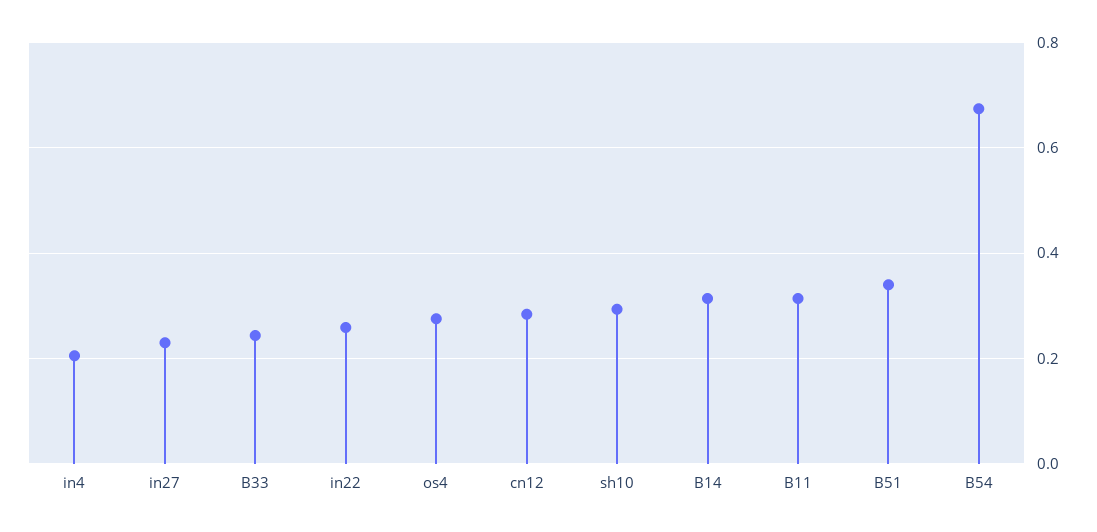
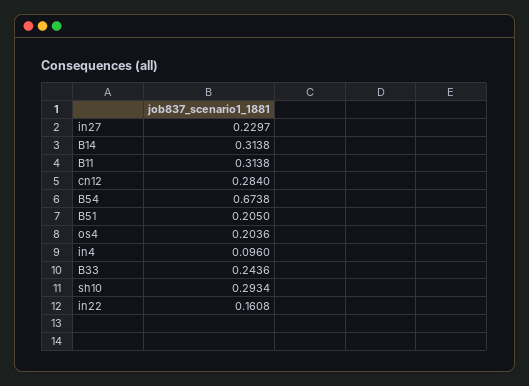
in4: 0.2 -> 0.096
in22: 0.26 -> 0.1608
os4: 0.28 -> 0.2036
B51: 0.34 -> 0.205

